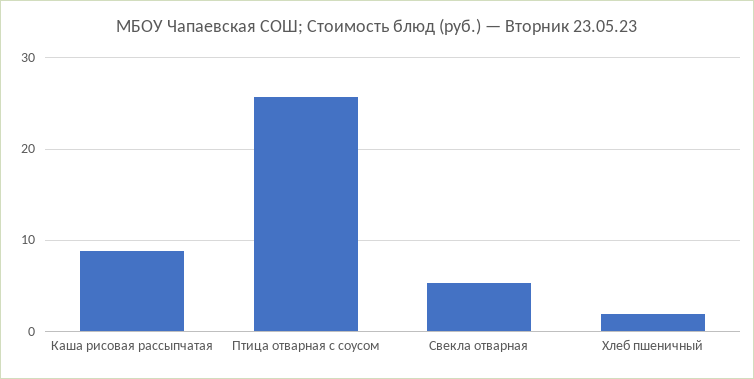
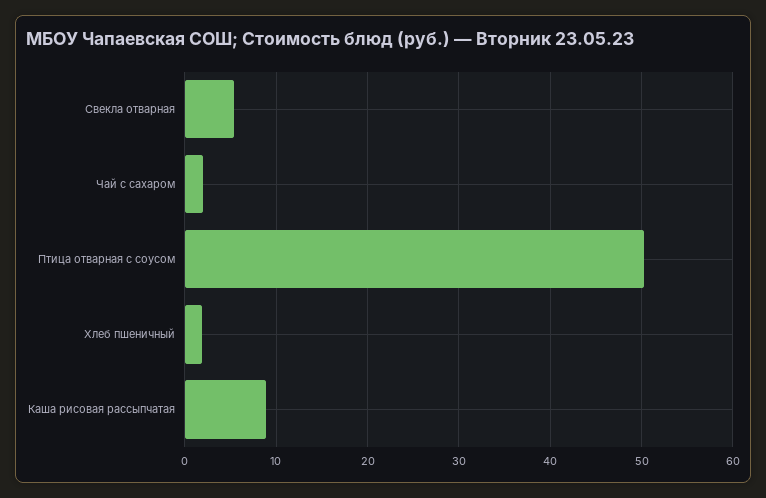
Птица отварная с соусом: 26 -> 50
Чай с сахаром: none -> 2

